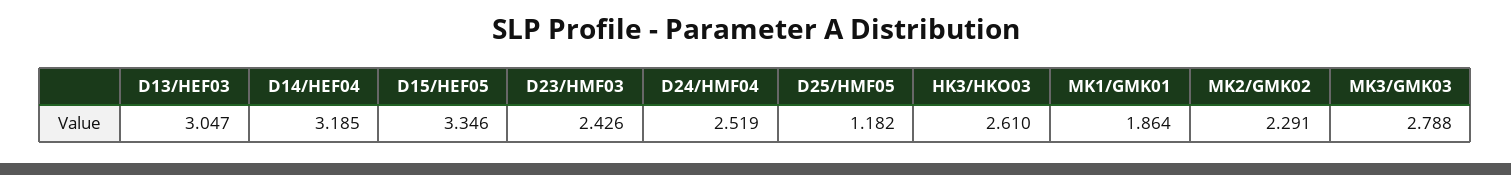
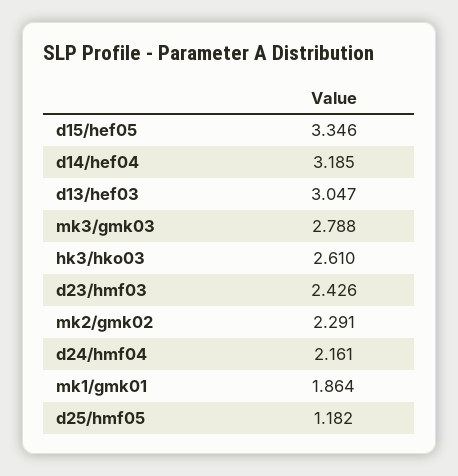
D24/HMF04: 2.519 -> 2.161

